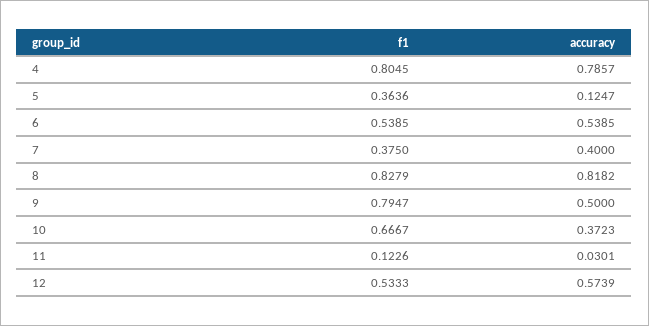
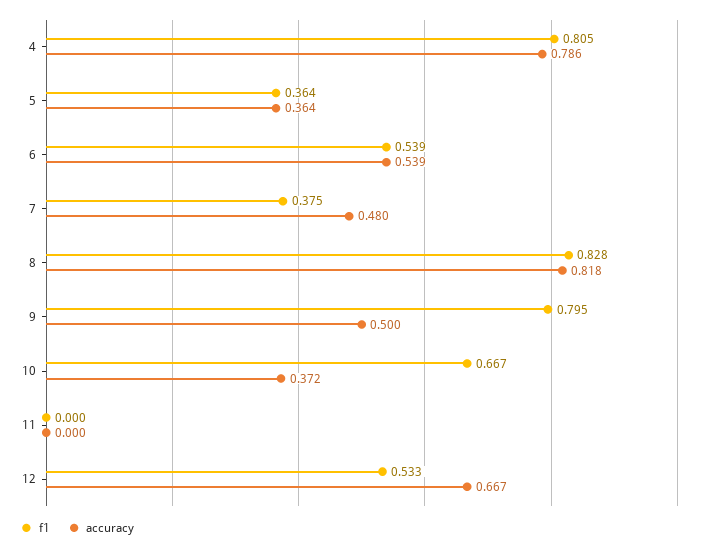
accuracy, 5: 0.1247 -> 0.364
accuracy, 7: 0.4 -> 0.48
f1, 11: 0.1226 -> 0
accuracy, 11: 0.0301 -> 0
accuracy, 12: 0.5739 -> 0.667

